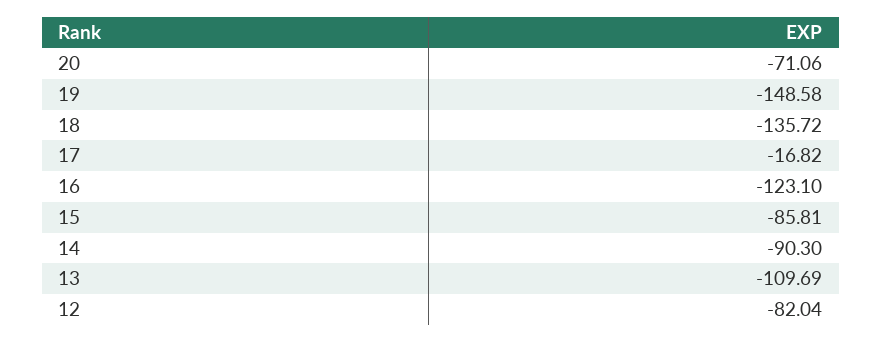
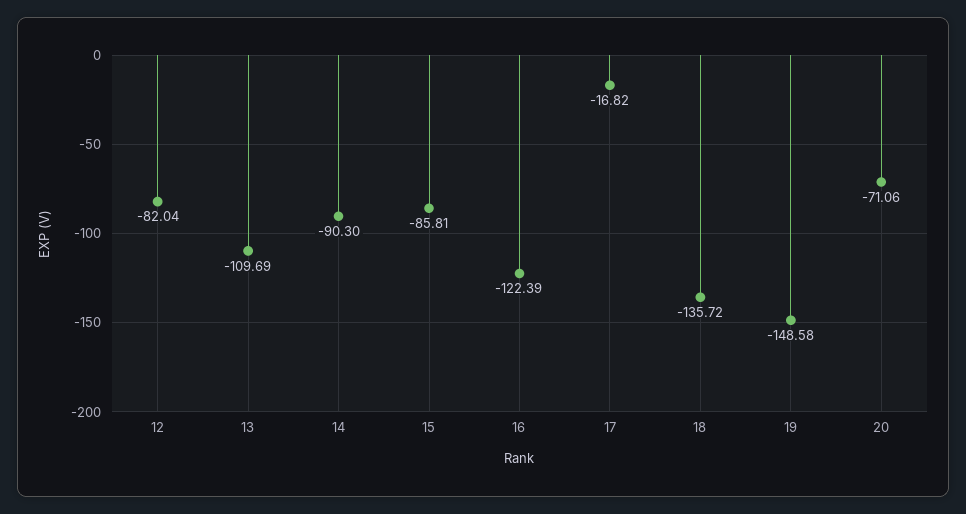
16: -123.1 -> -122.39

